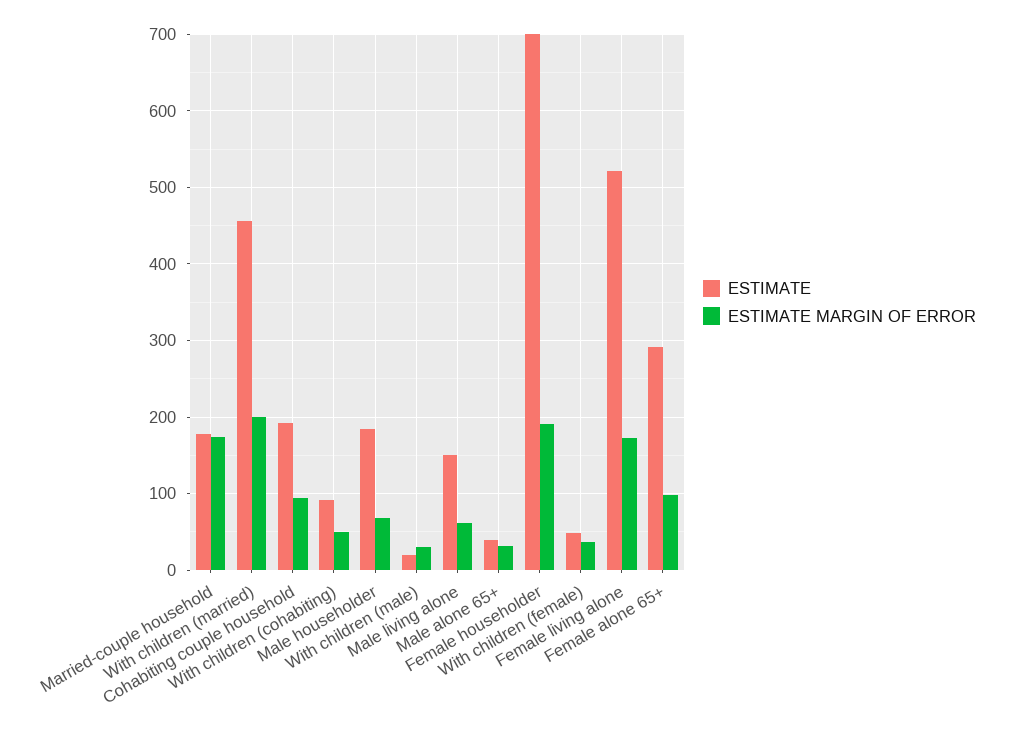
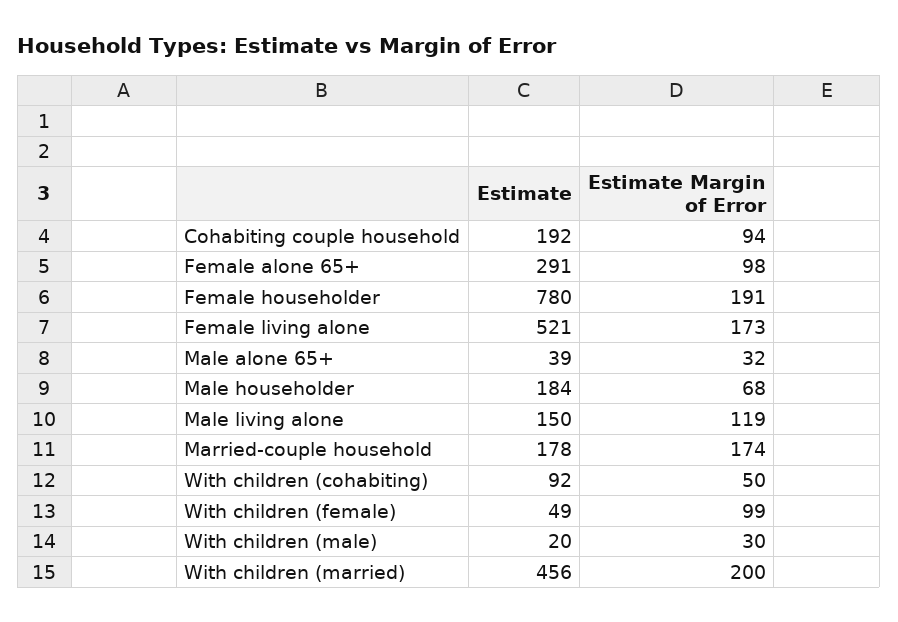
ESTIMATE MARGIN OF ERROR, Male living alone: 60 -> 119
ESTIMATE, Female householder: 700 -> 780
ESTIMATE MARGIN OF ERROR, With children (female): 40 -> 99

